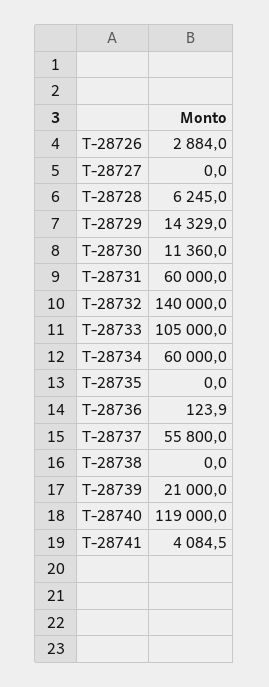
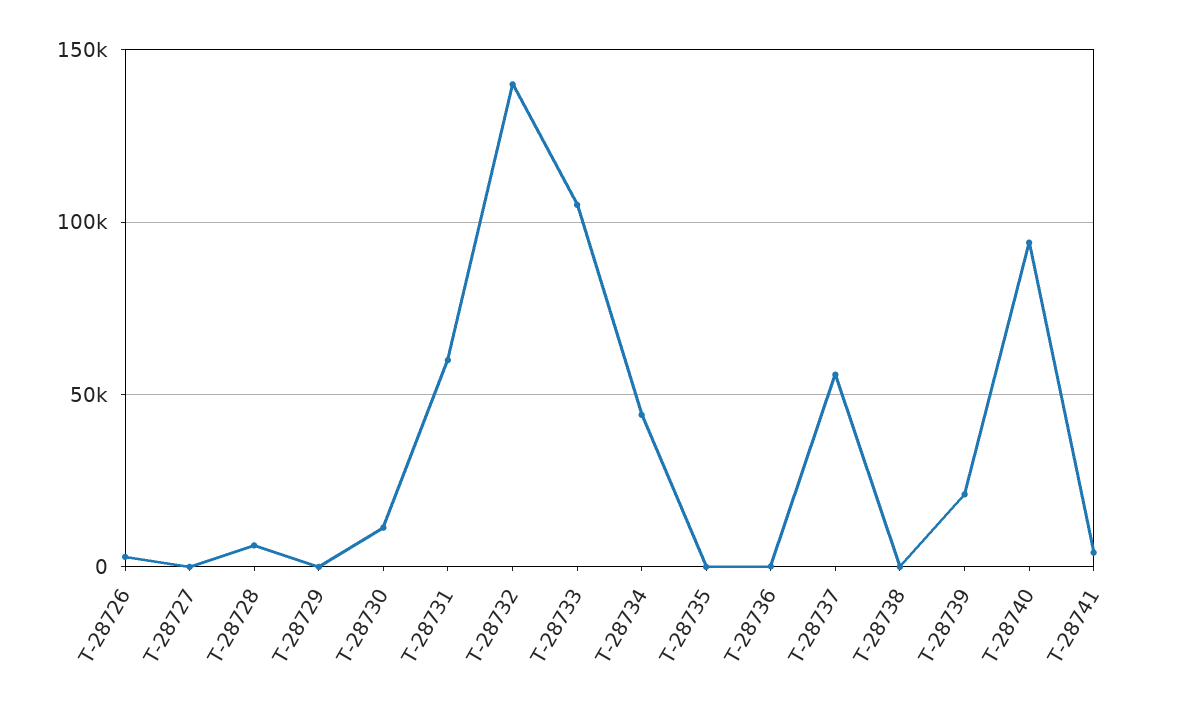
T-28729: 14329 -> 0
T-28734: 60000 -> 45000
T-28740: 119000 -> 95000

